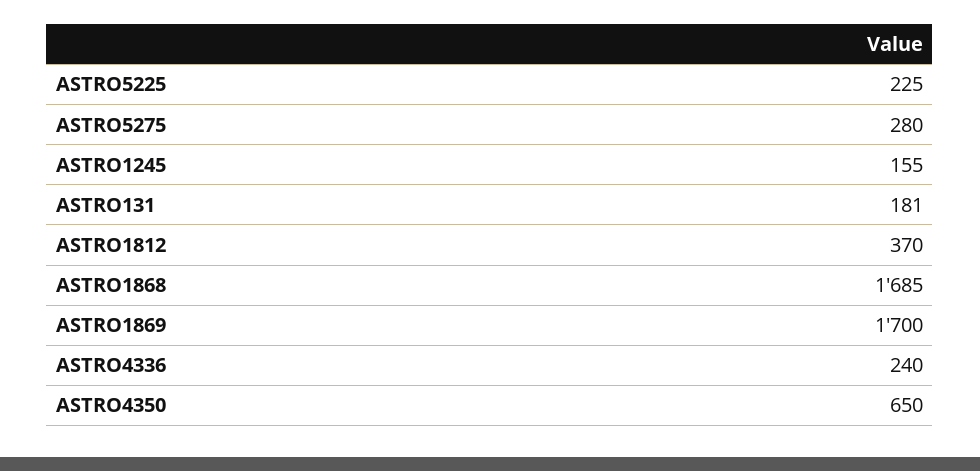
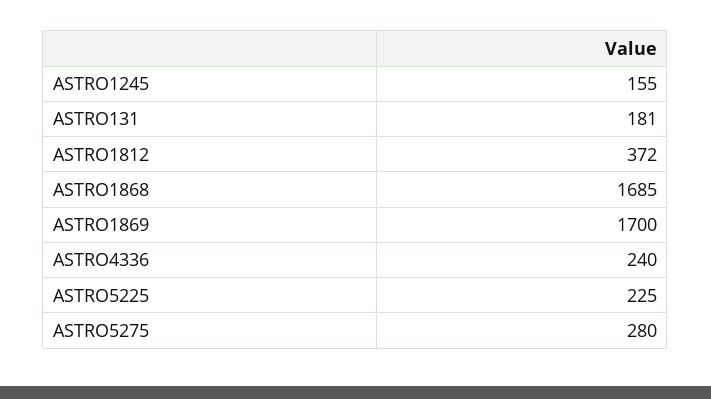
ASTRO1812: 370 -> 372
ASTRO4350: 650 -> none

